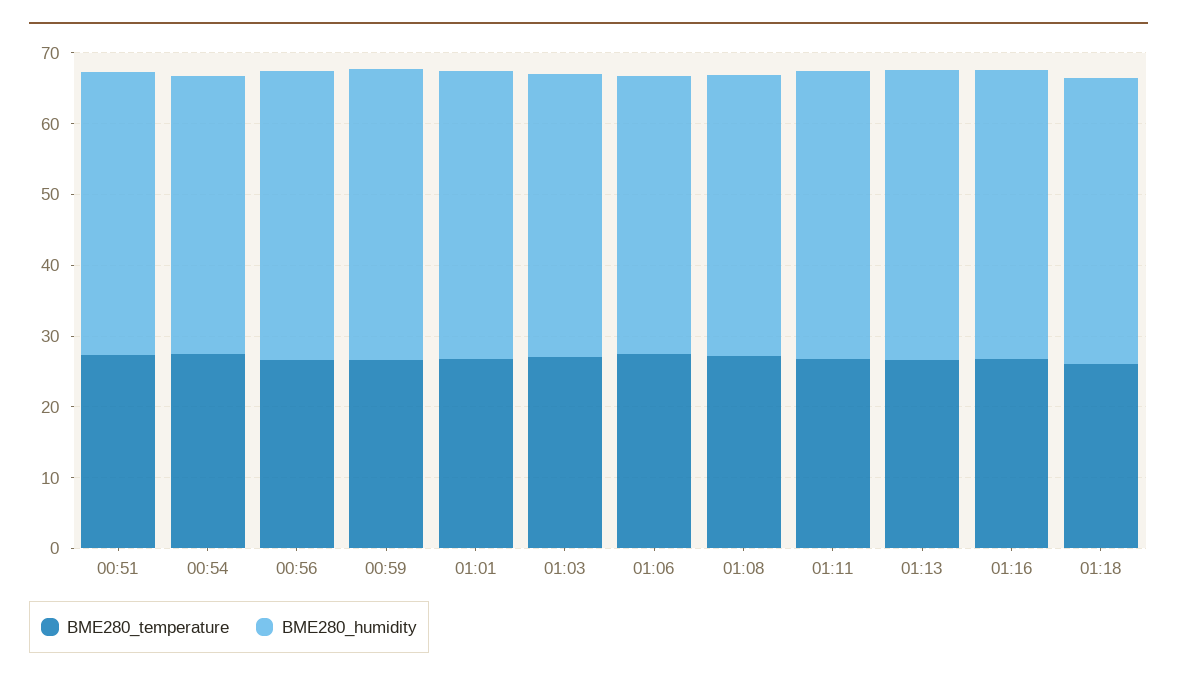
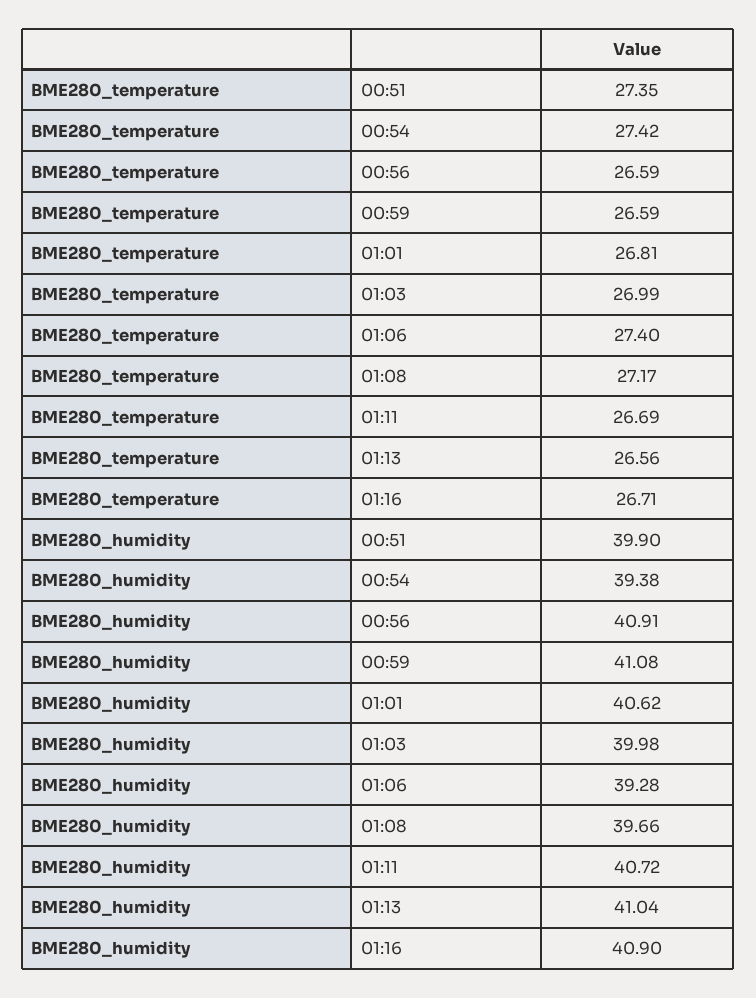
BME280_temperature, 01:18: 26 -> none
BME280_humidity, 01:18: 40 -> none

